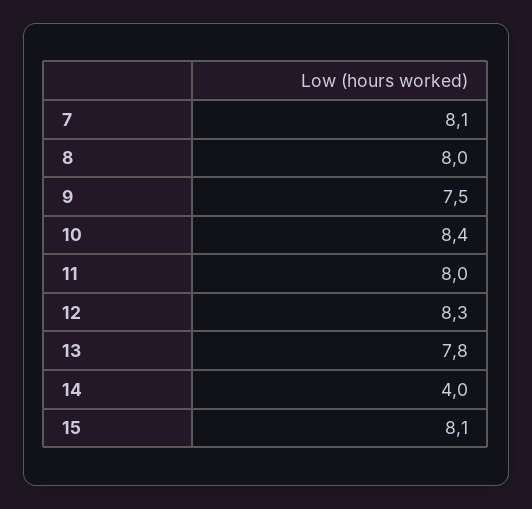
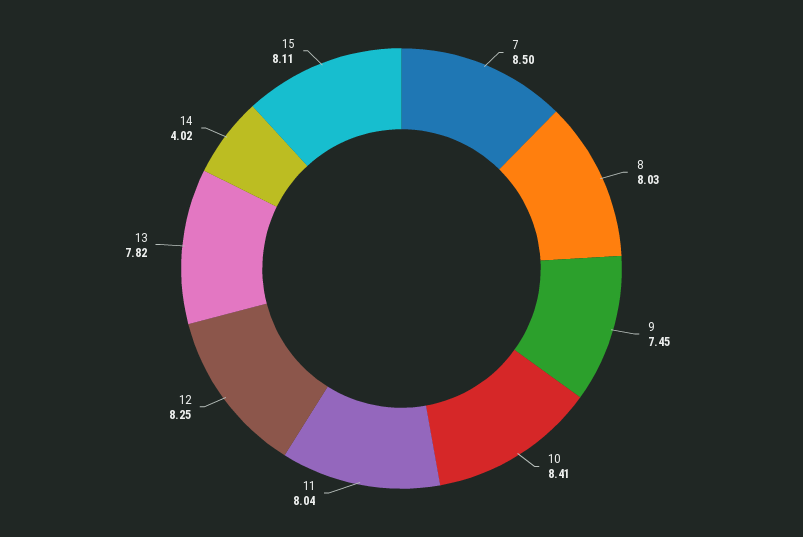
7: 8.1 -> 8.5

